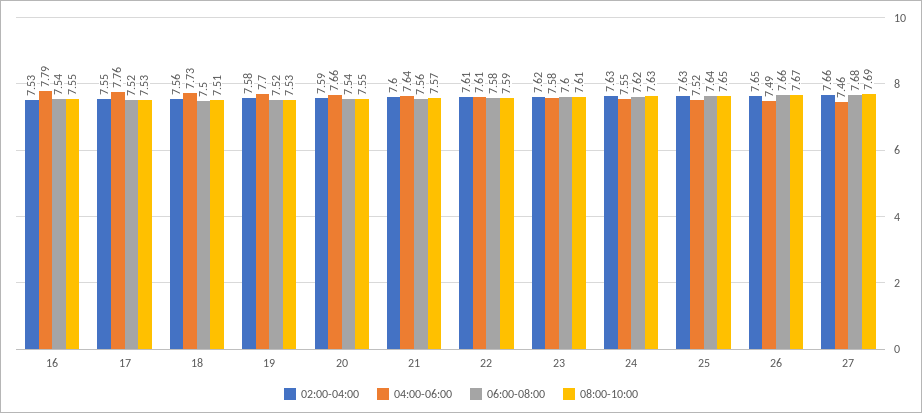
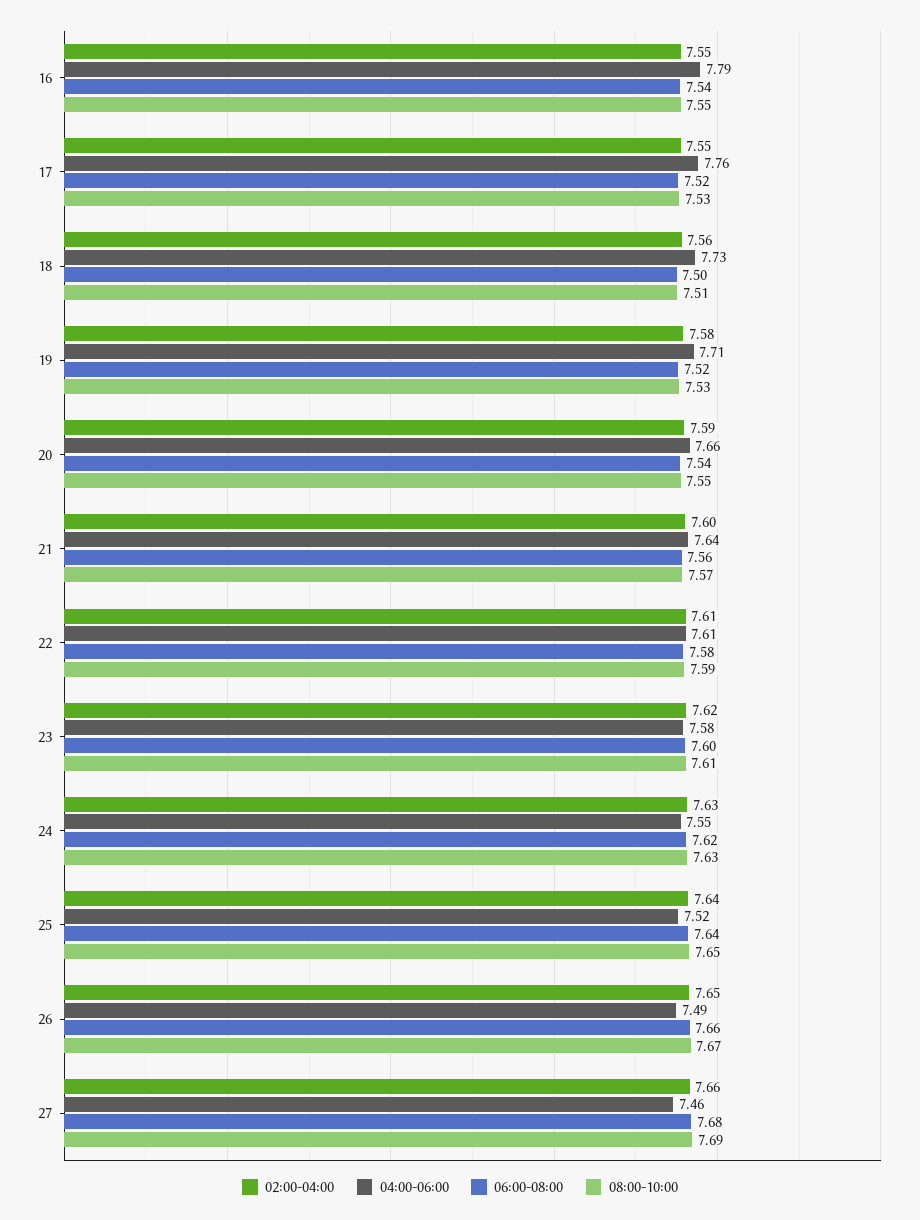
02:00-04:00, 16: 7.53 -> 7.55
04:00-06:00, 19: 7.7 -> 7.71
02:00-04:00, 25: 7.63 -> 7.64

